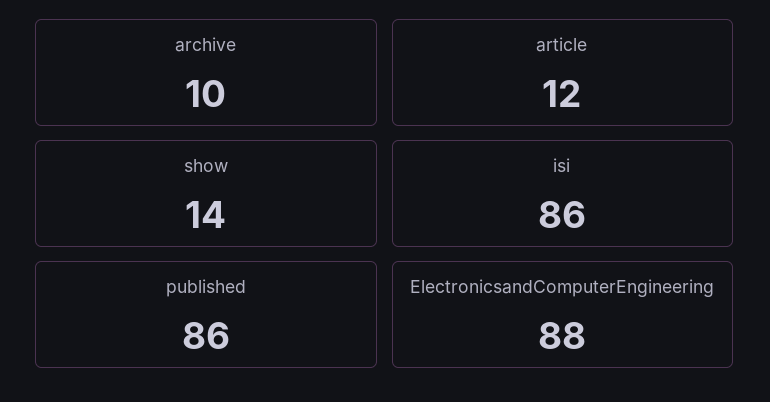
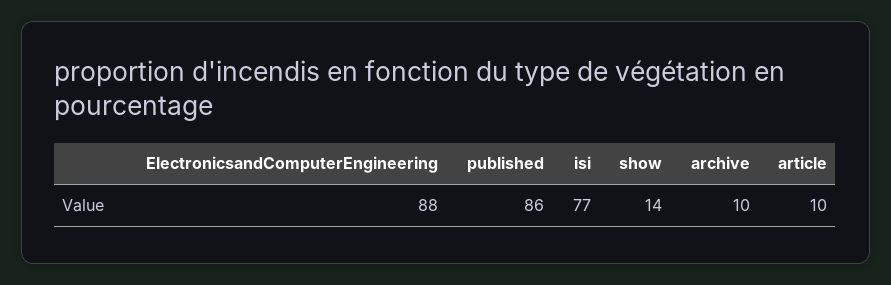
article: 12 -> 10
isi: 86 -> 77

